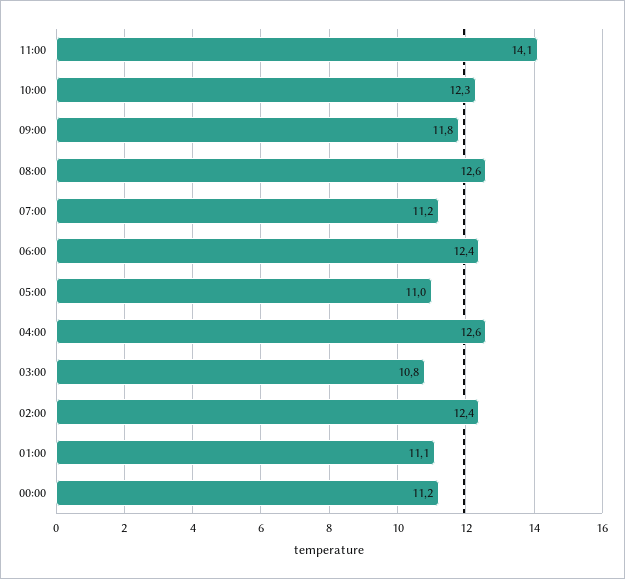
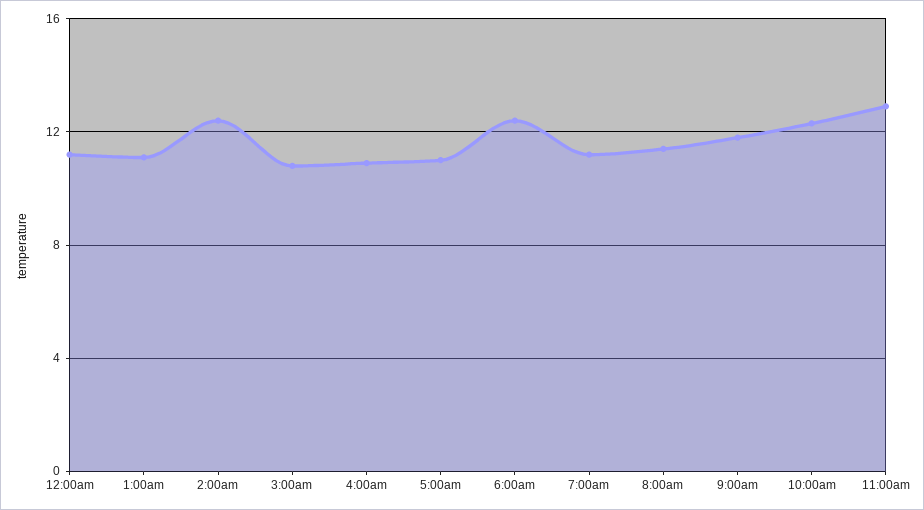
11:00: 14.1 -> 13
08:00: 12.6 -> 11.5
04:00: 12.6 -> 11

